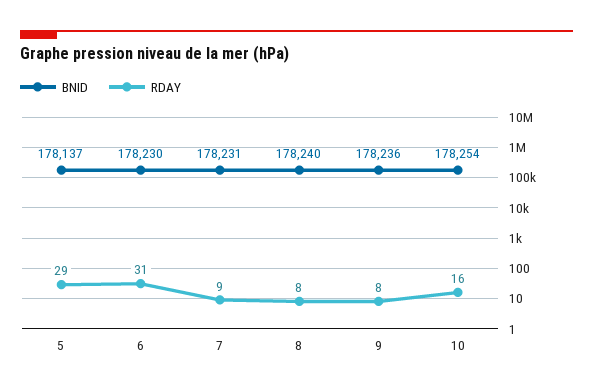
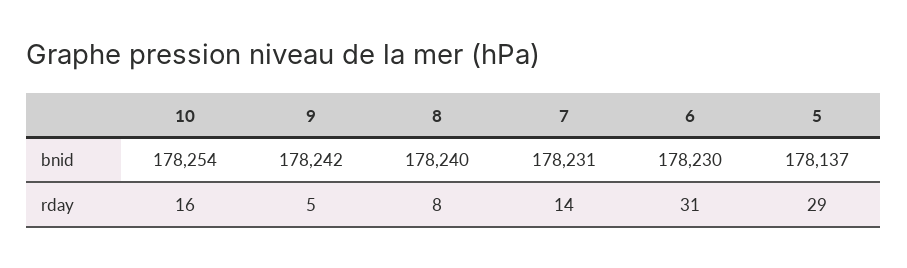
RDAY, 7: 9 -> 14
BNID, 9: 178236 -> 178242
RDAY, 9: 8 -> 5

